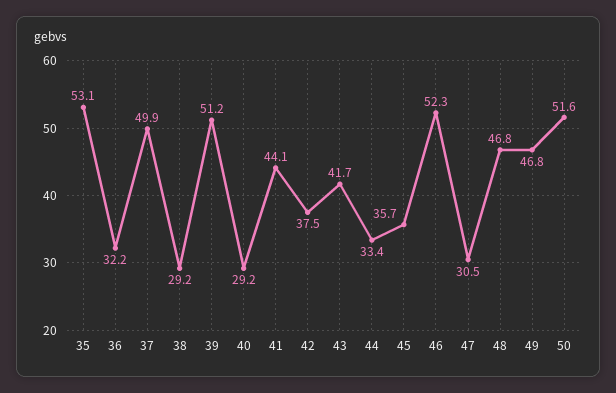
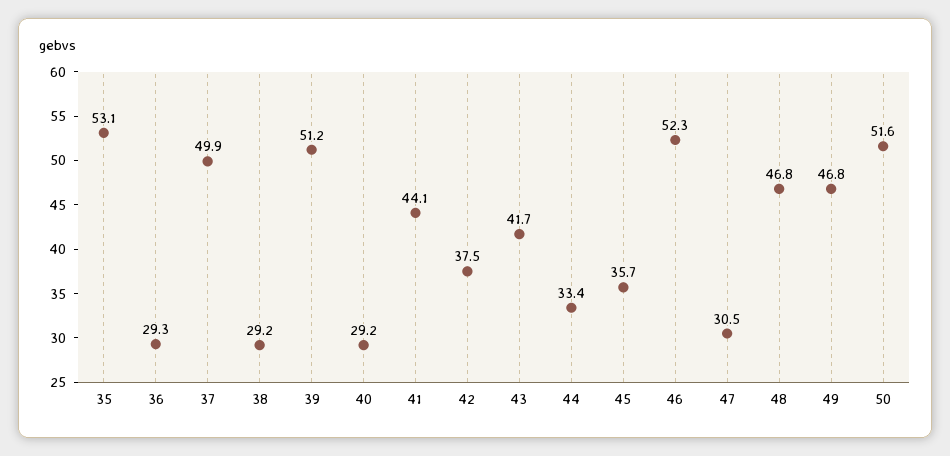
36: 32.2 -> 29.3

